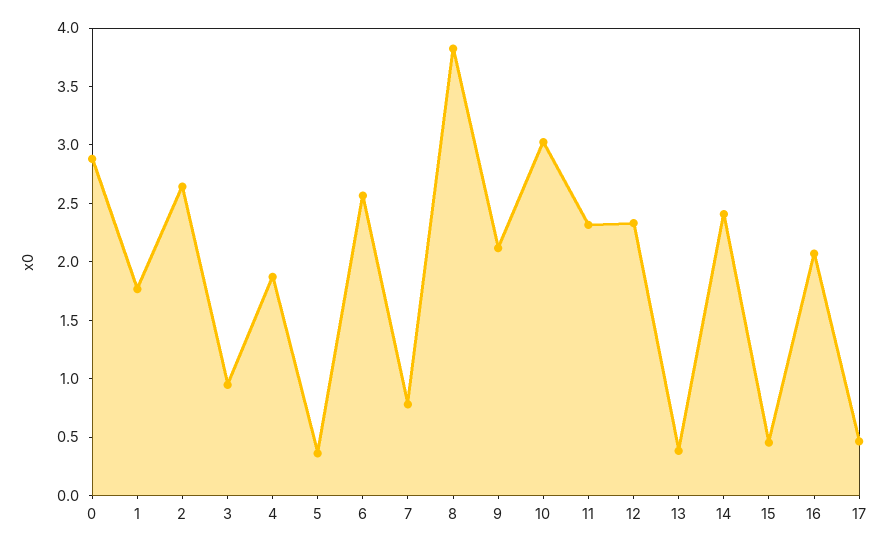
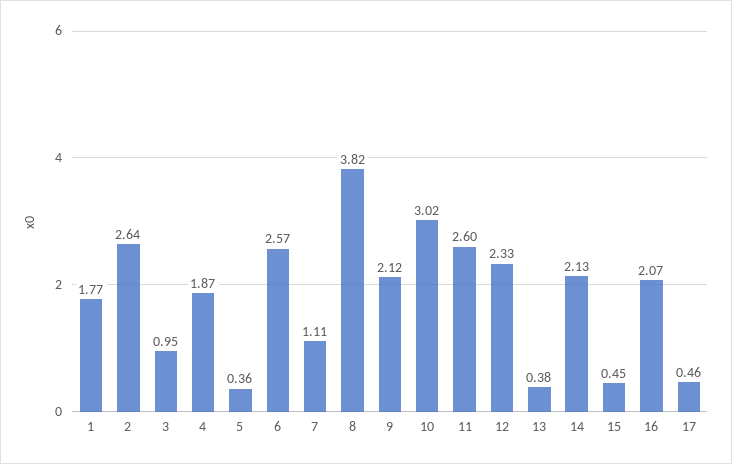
0: 2.9 -> none
7: 0.8 -> 1.11
11: 2.3 -> 2.6
14: 2.4 -> 2.13

